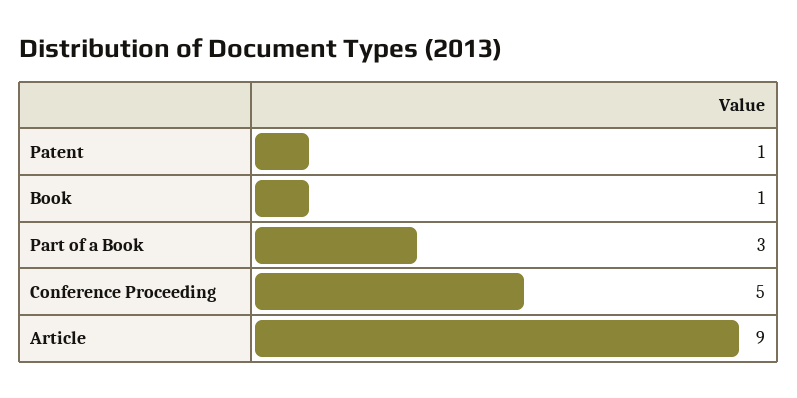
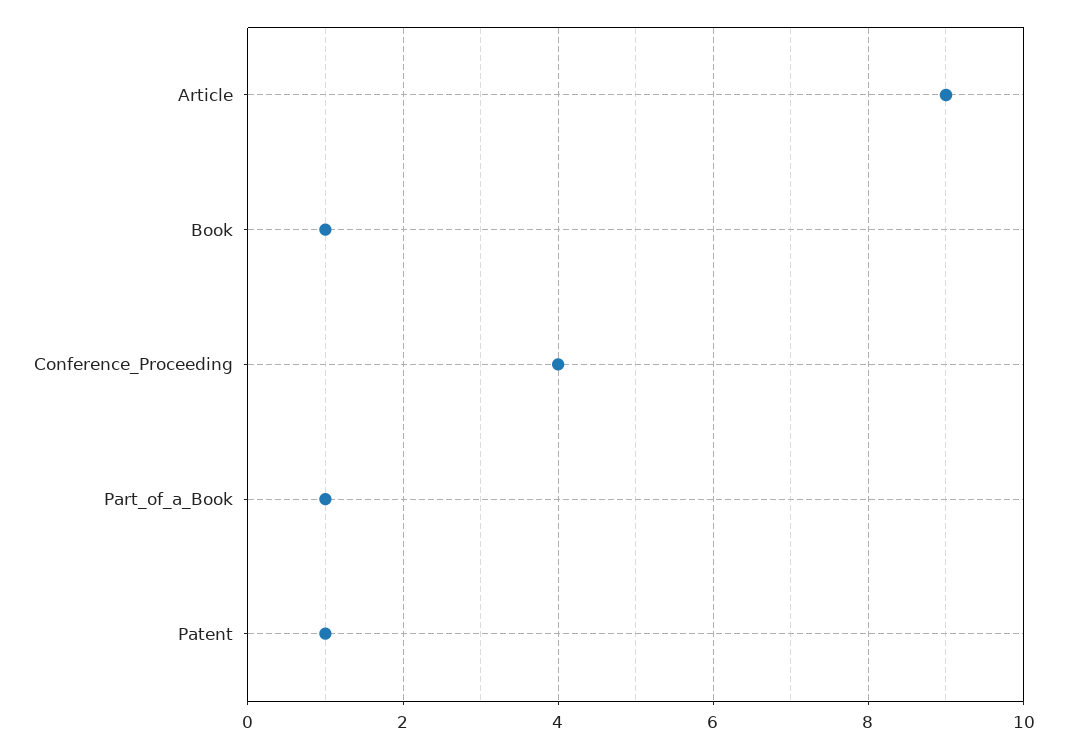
Part of a Book: 3 -> 1
Conference Proceeding: 5 -> 4

